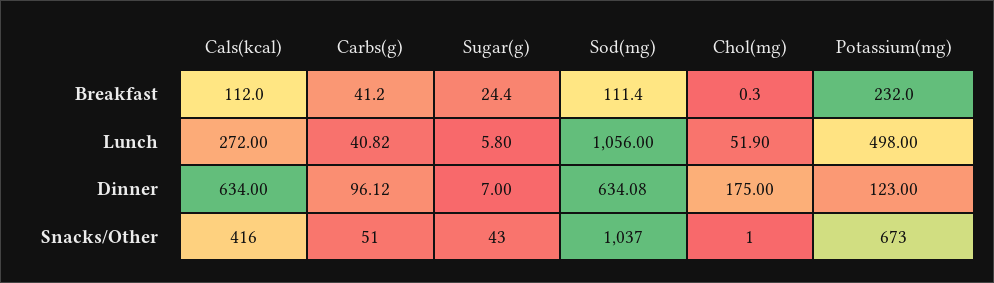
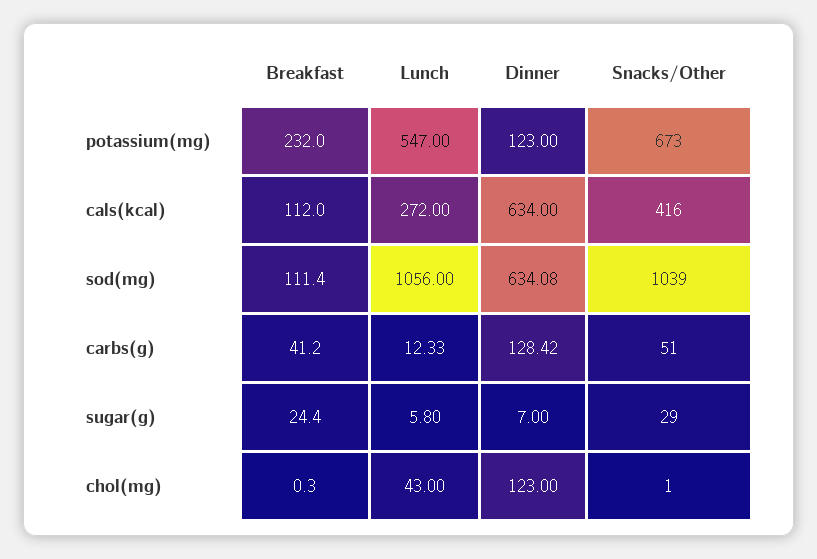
Carbs(g), Lunch: 40.82 -> 12.33
Chol(mg), Lunch: 51.9 -> 43
Potassium(mg), Lunch: 498 -> 547
Carbs(g), Dinner: 96.12 -> 128.42
Chol(mg), Dinner: 175 -> 123
Sugar(g), Snacks/Other: 43 -> 29
Sod(mg), Snacks/Other: 1037 -> 1039

